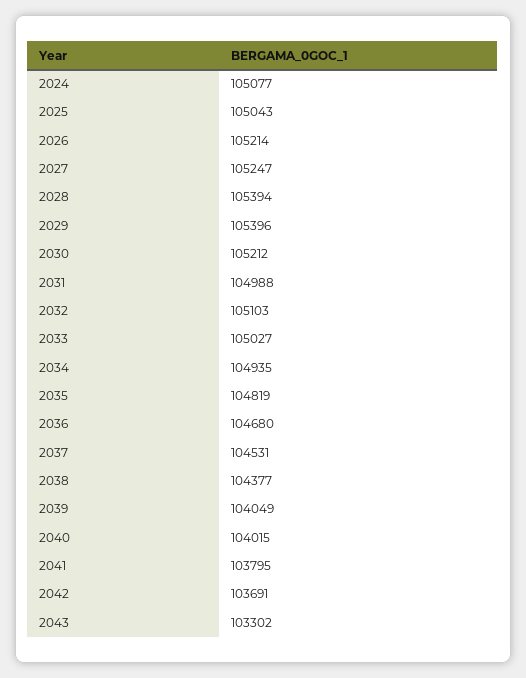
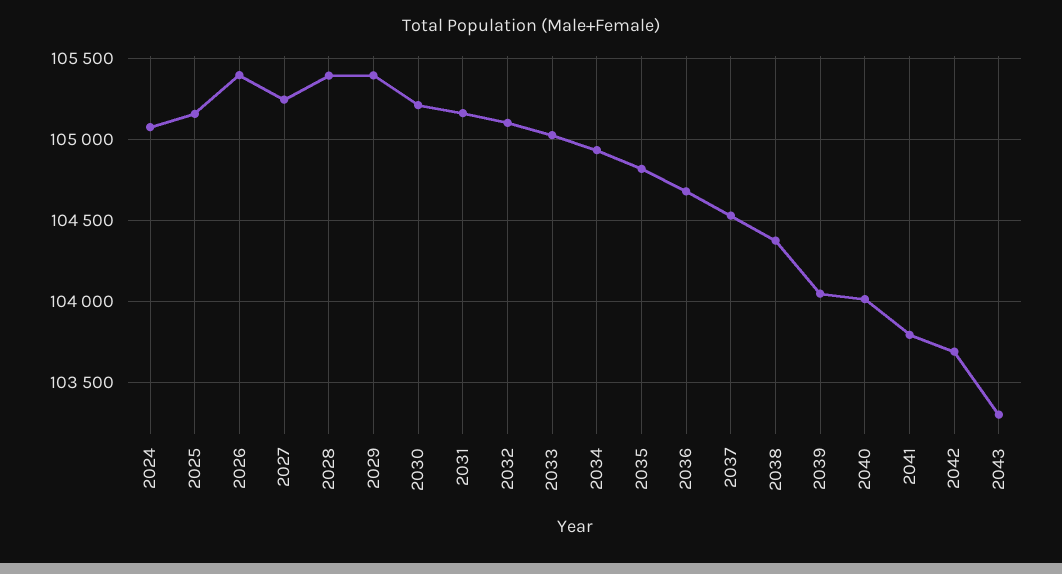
2025: 105043 -> 105150
2026: 105214 -> 105400
2031: 104988 -> 105150

